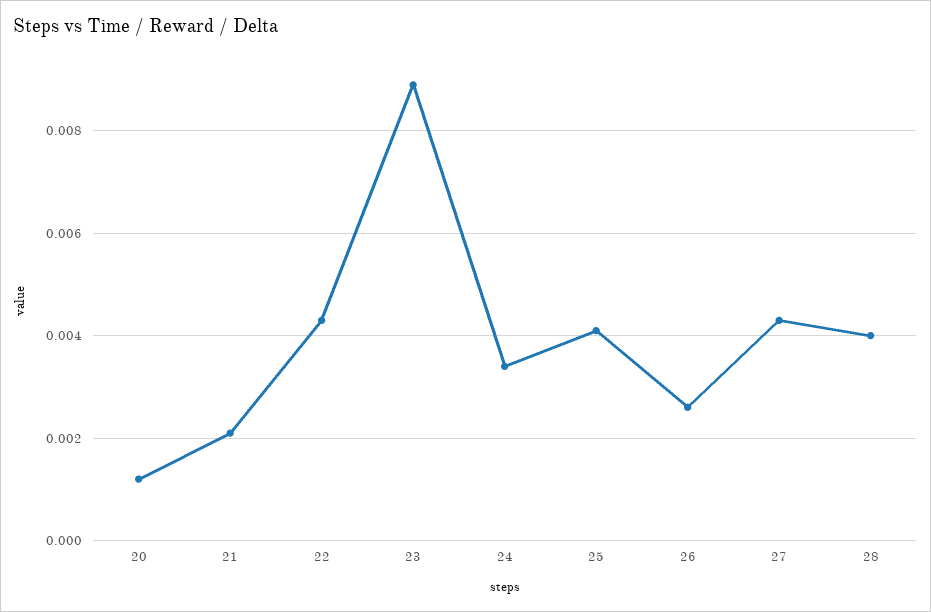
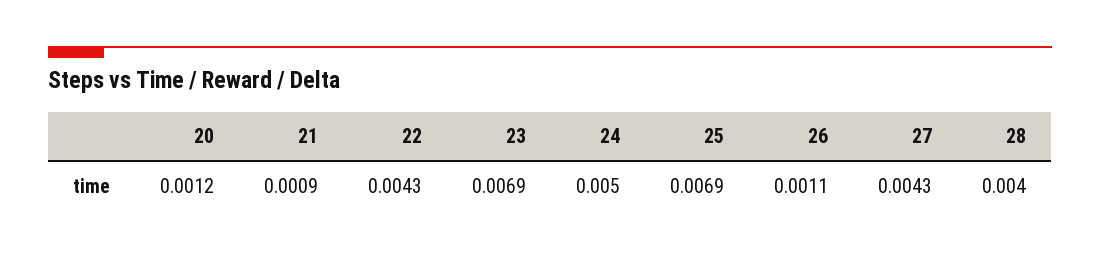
21: 0.002 -> 0.0009
23: 0.009 -> 0.0069
24: 0.0035 -> 0.005
25: 0.004 -> 0.0069
26: 0.0025 -> 0.0011

